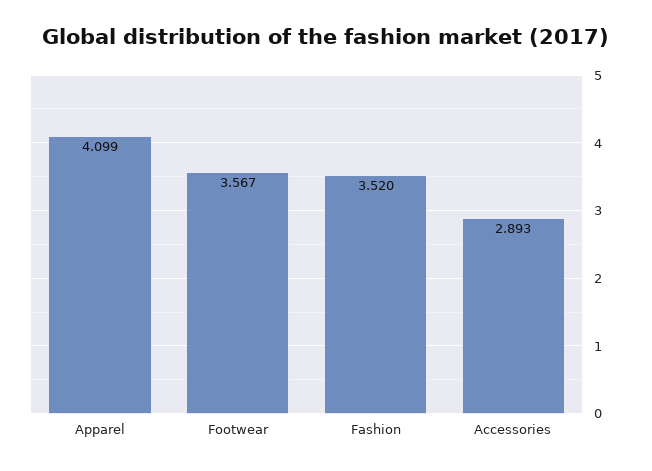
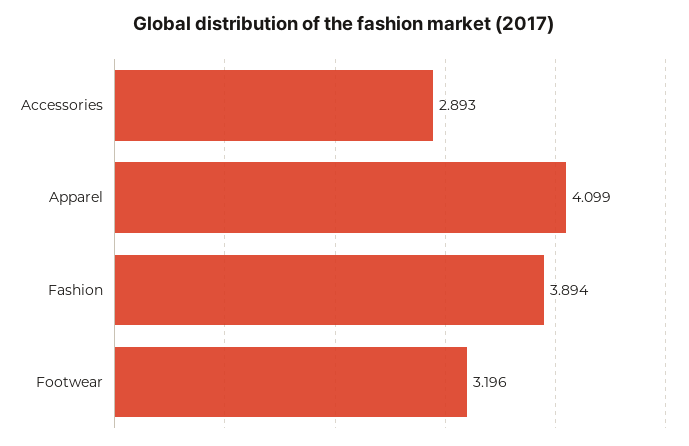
Footwear: 3.567 -> 3.196
Fashion: 3.52 -> 3.894

